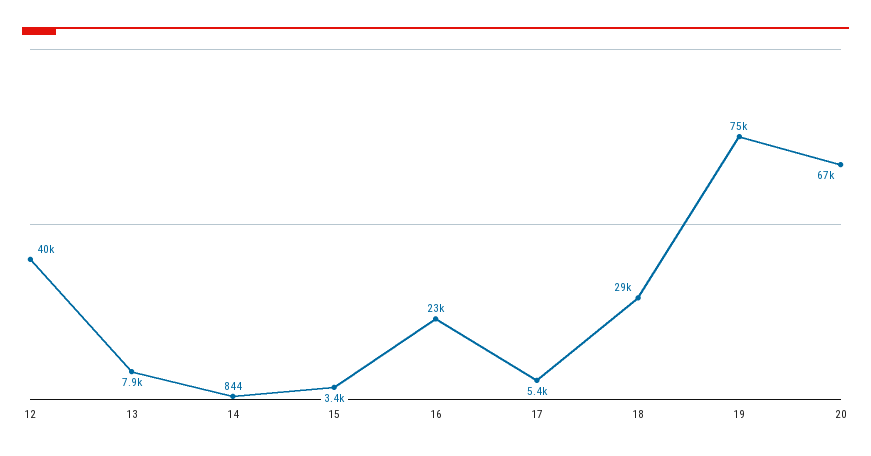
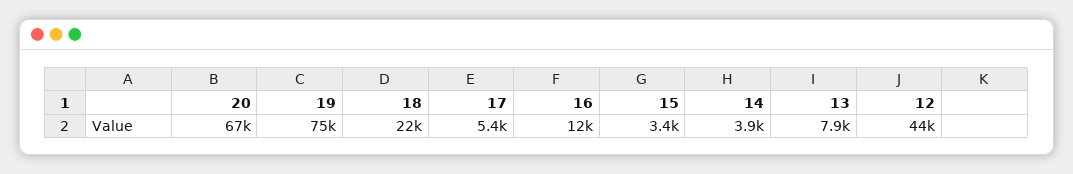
12: 40000 -> 44000
14: 844 -> 3900
16: 23000 -> 12000
18: 29000 -> 22000

